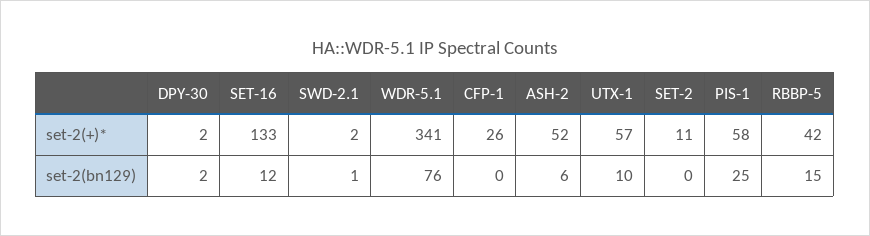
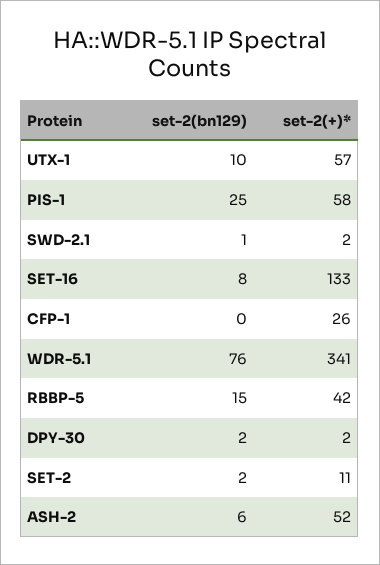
SET-16, set-2(bn129): 12 -> 8
SET-2, set-2(bn129): 0 -> 2

